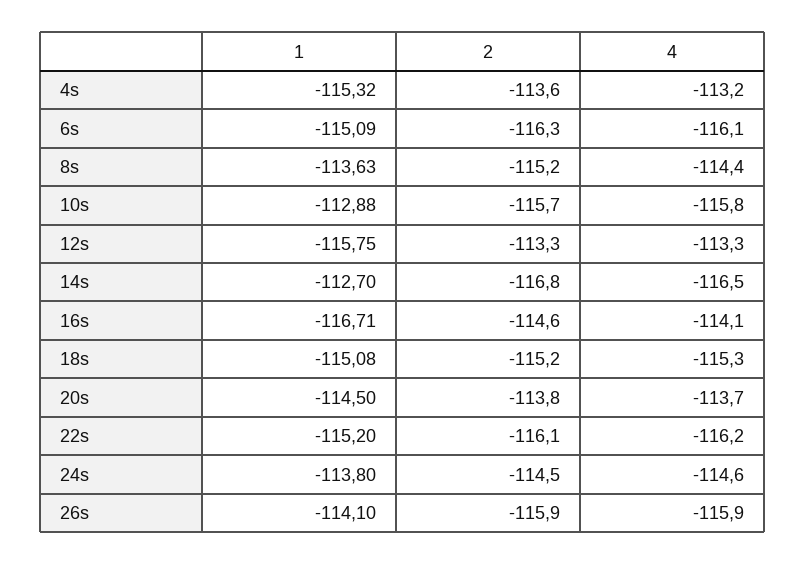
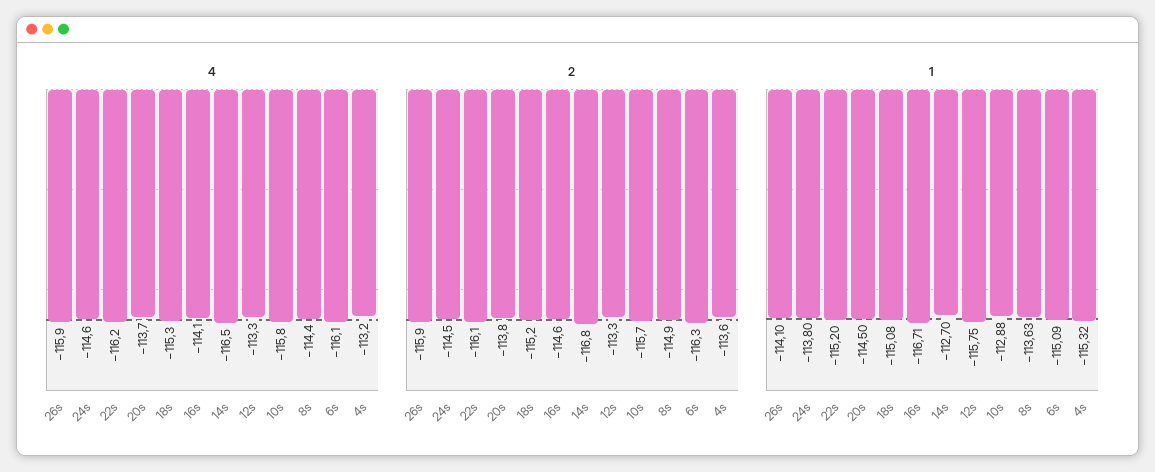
2, 8s: -115.2 -> -114.9

